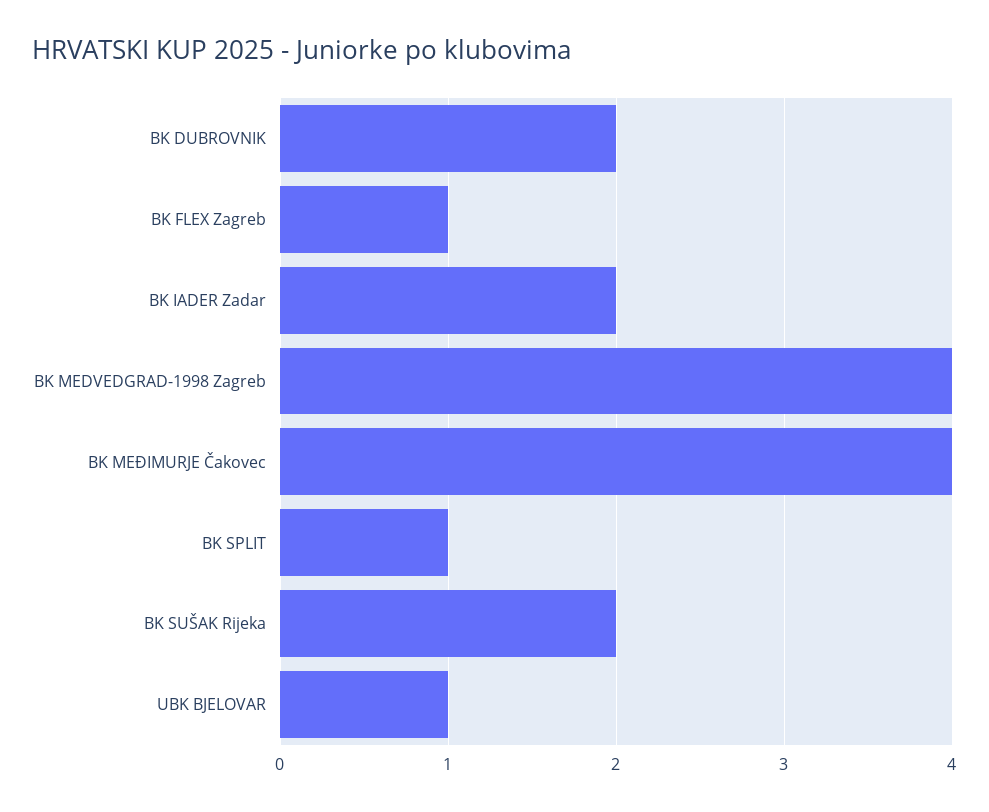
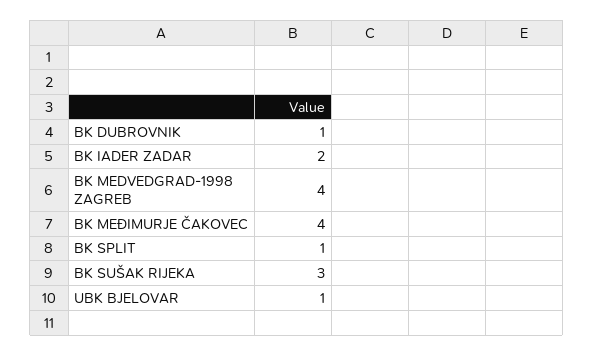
BK DUBROVNIK: 2 -> 1
BK FLEX Zagreb: 1 -> none
BK SUŠAK Rijeka: 2 -> 3

